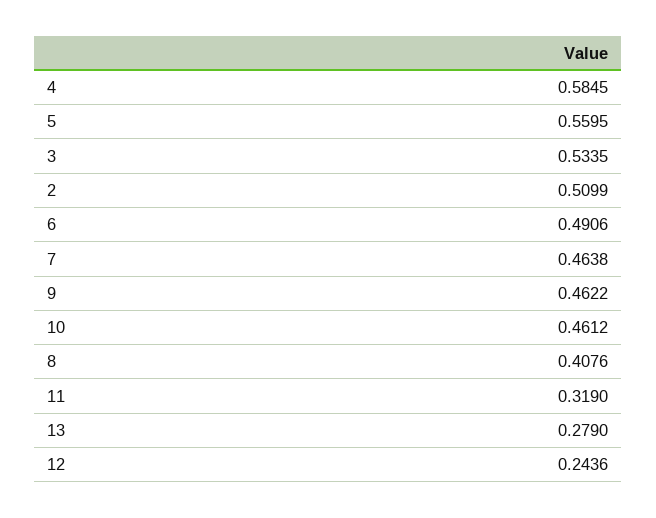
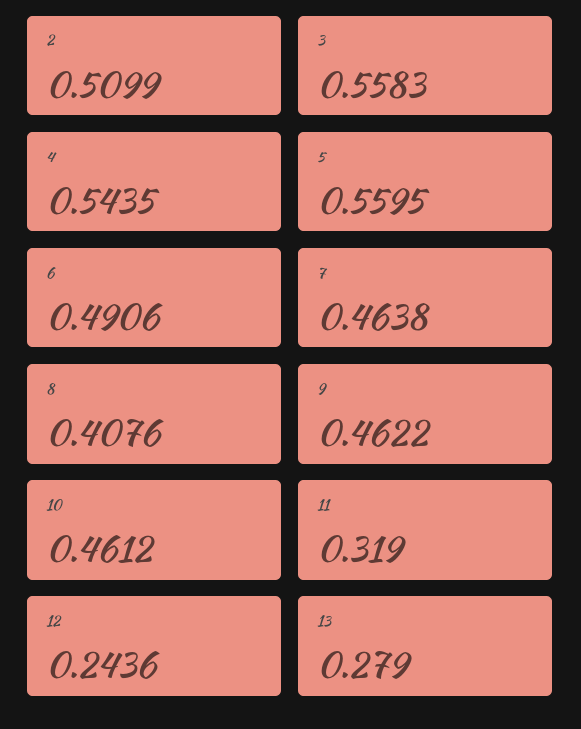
4: 0.5845 -> 0.5435
3: 0.5335 -> 0.5583

